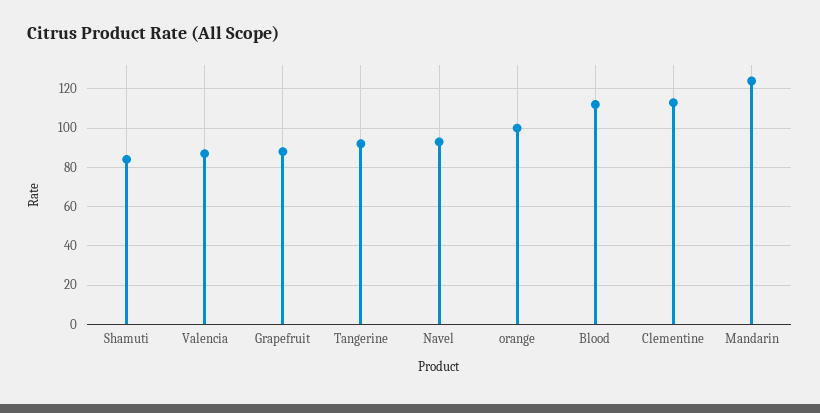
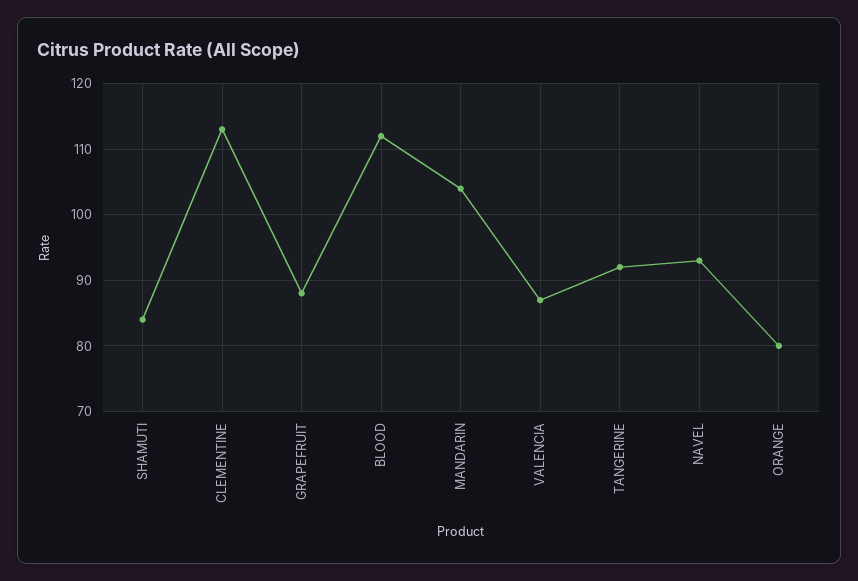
orange: 100 -> 80
Mandarin: 125 -> 104

